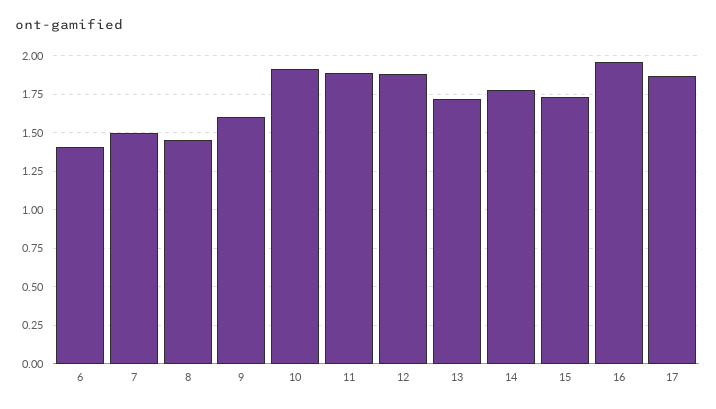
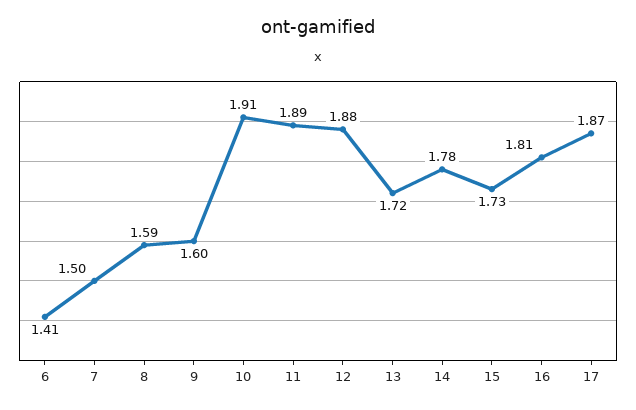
8: 1.45 -> 1.59
16: 1.95 -> 1.81

